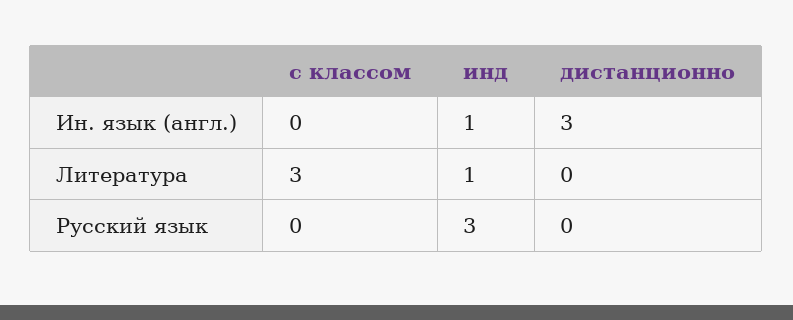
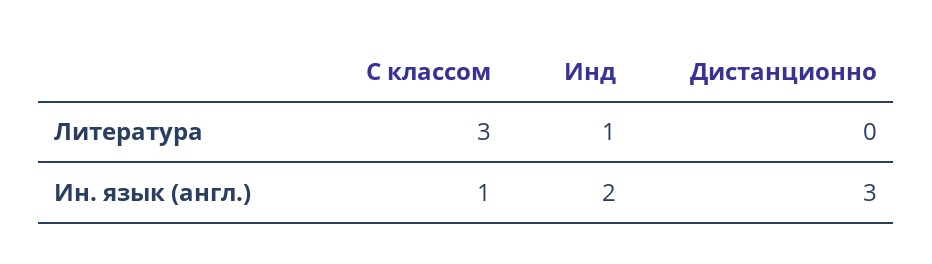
с классом, Ин. язык (англ.): 0 -> 1
инд, Ин. язык (англ.): 1 -> 2
с классом, Русский язык: 0 -> none
инд, Русский язык: 3 -> none
дистанционно, Русский язык: 0 -> none

